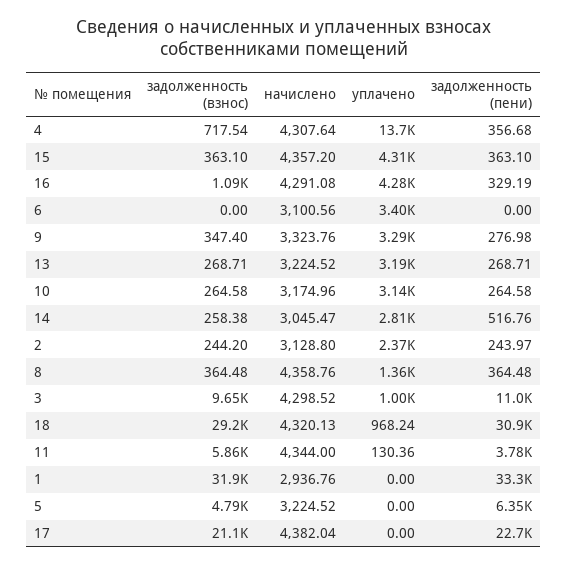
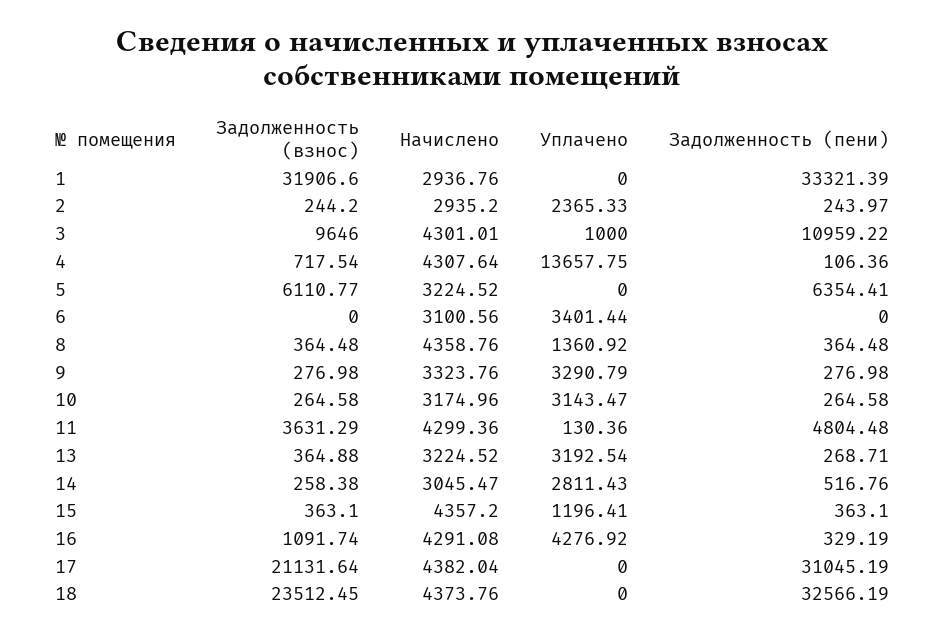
задолженность (пени), 4: 356.68 -> 106.36
уплачено, 15: 4310 -> 1196.41
задолженность (взнос), 9: 347.4 -> 276.98
задолженность (взнос), 13: 268.71 -> 364.88
начислено, 2: 3128.8 -> 2935.2
начислено, 3: 4298.52 -> 4301.01
задолженность (взнос), 18: 29200 -> 23512.45
начислено, 18: 4320.13 -> 4373.76
уплачено, 18: 968.24 -> 0
задолженность (пени), 18: 30900 -> 32566.19
задолженность (взнос), 11: 5860 -> 3631.29
начислено, 11: 4344 -> 4299.36
задолженность (пени), 11: 3780 -> 4804.48
задолженность (взнос), 5: 4790 -> 6110.77
задолженность (пени), 17: 22700 -> 31045.19

